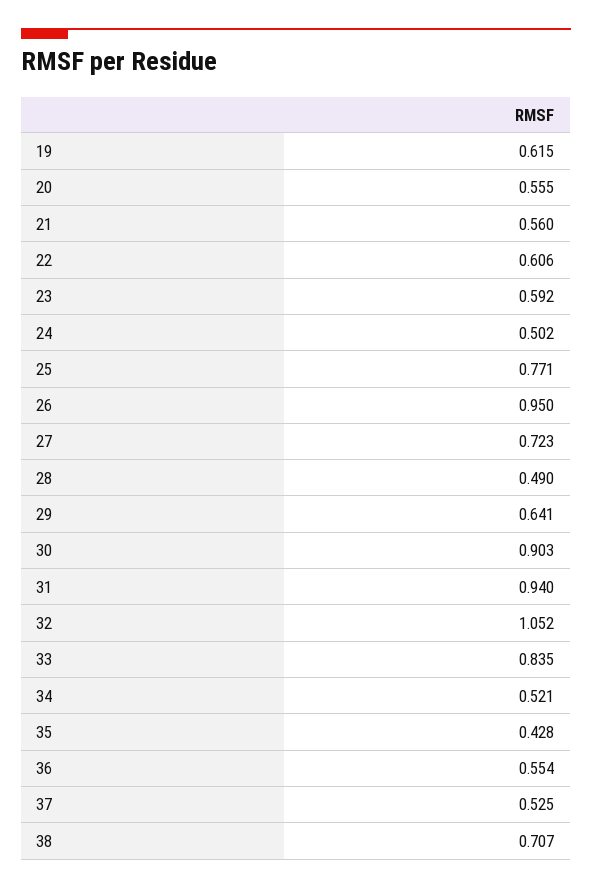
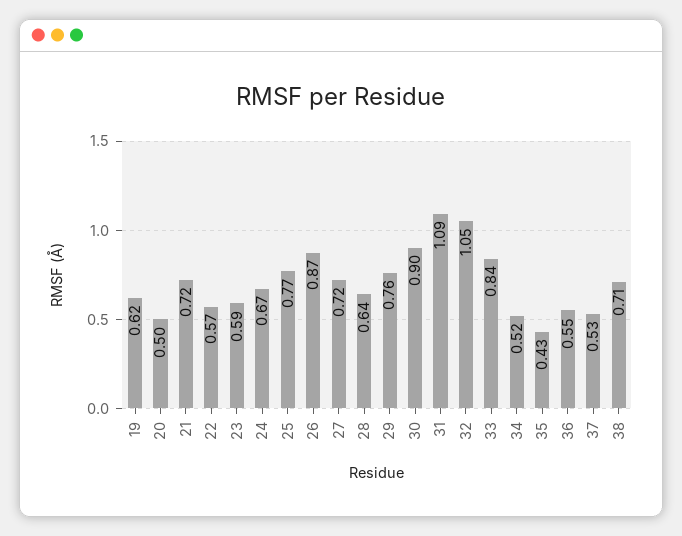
20: 0.555 -> 0.5
21: 0.56 -> 0.72
22: 0.606 -> 0.57
24: 0.502 -> 0.67
26: 0.95 -> 0.87
28: 0.49 -> 0.64
29: 0.641 -> 0.76
31: 0.94 -> 1.09

